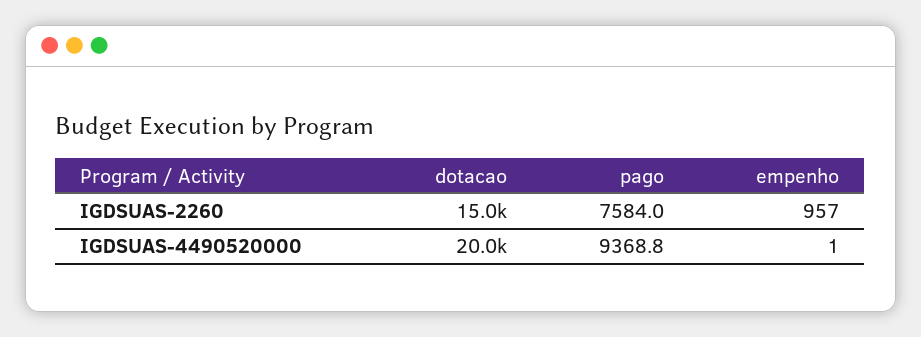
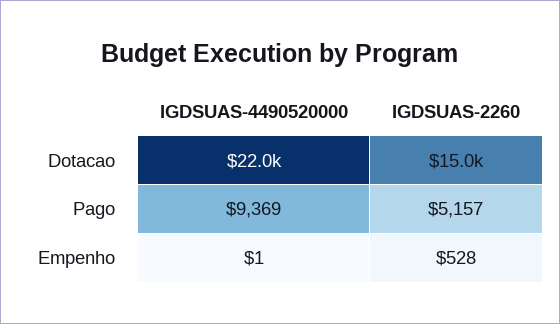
pago, IGDSUAS-2260: 7584 -> 5157
empenho, IGDSUAS-2260: 957 -> 528
dotacao, IGDSUAS-4490520000: 20000 -> 22000

